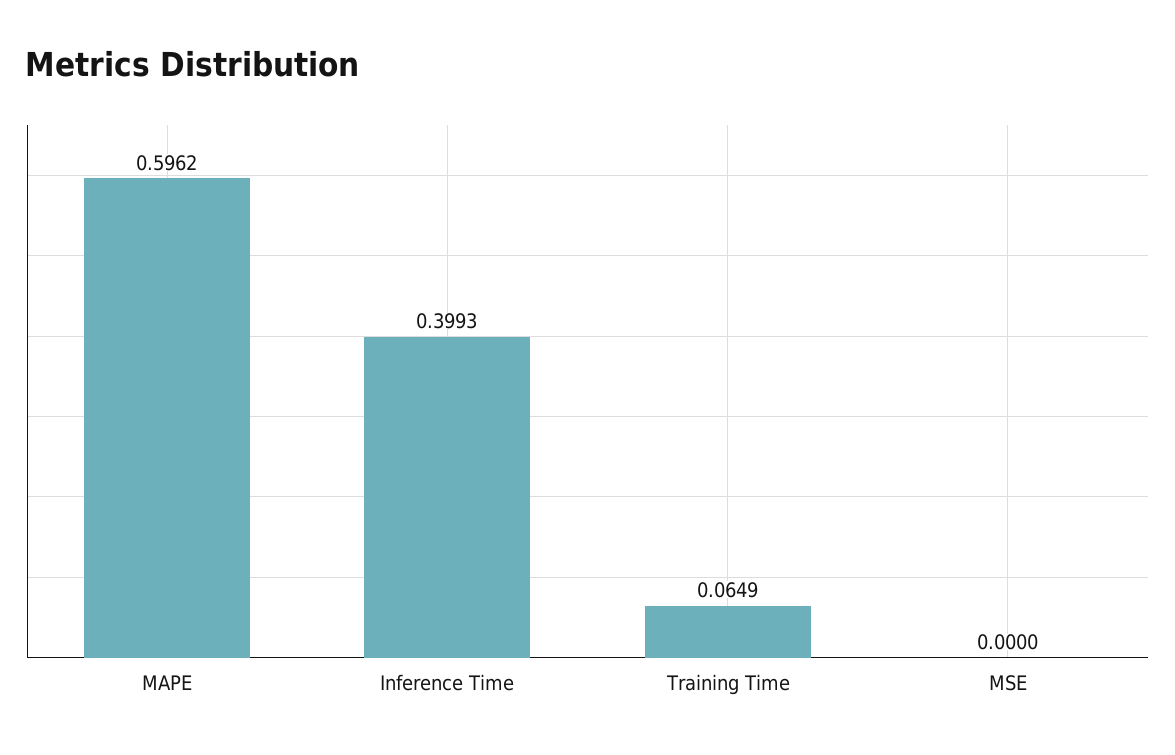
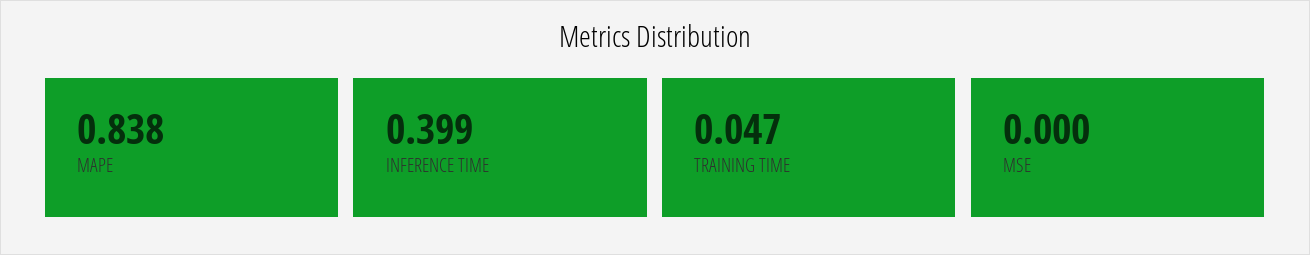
MAPE: 0.5962 -> 0.838
Training Time: 0.0649 -> 0.047

